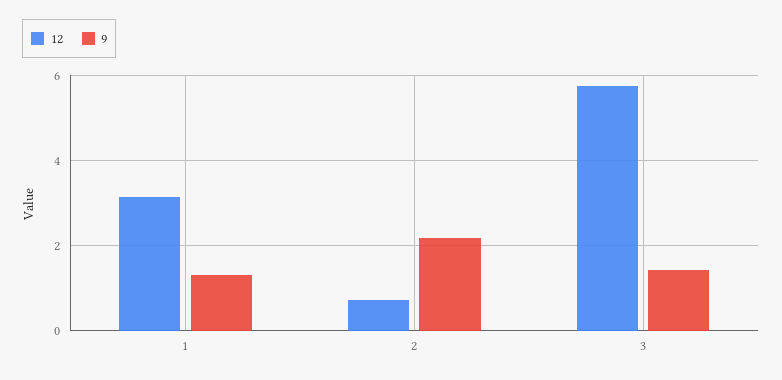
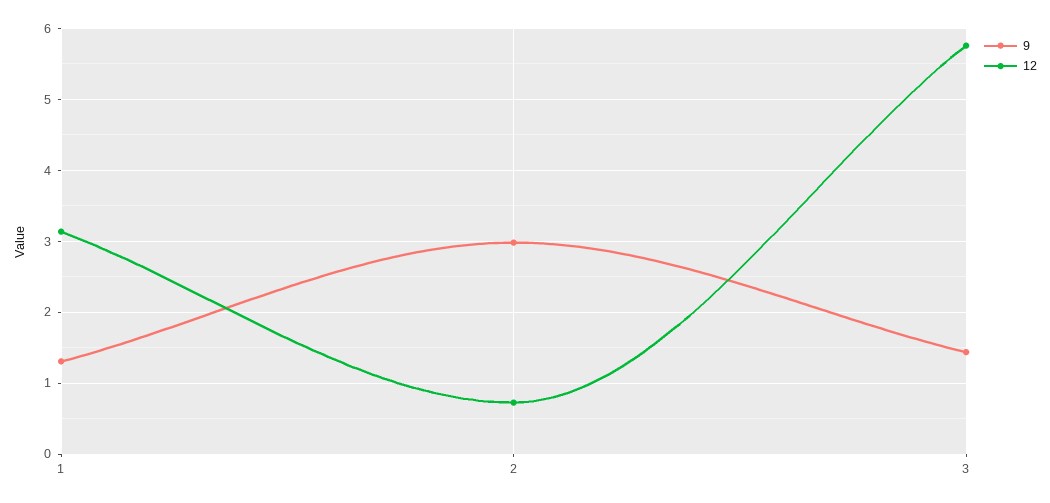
9, 2: 2.2 -> 3

